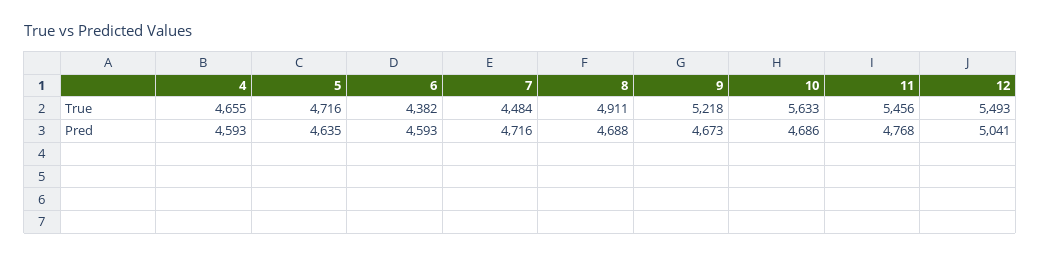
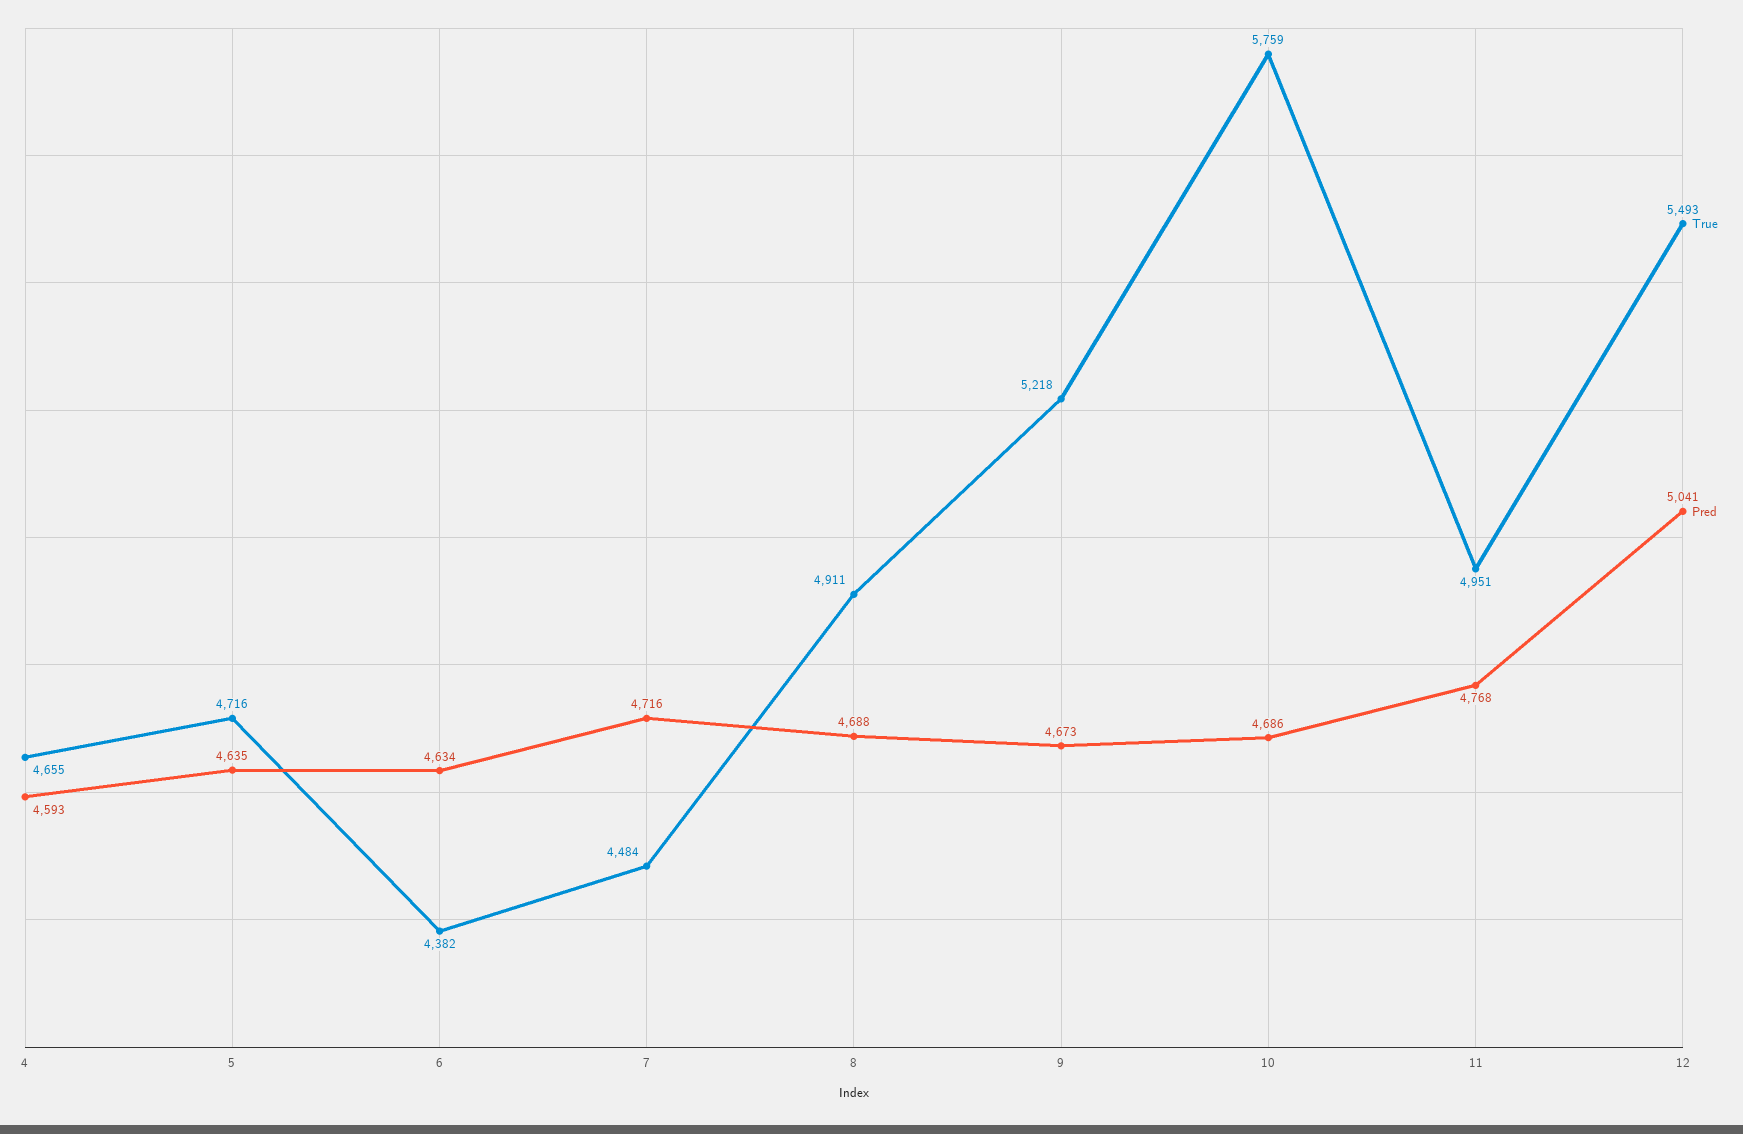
True, 10: 5633 -> 5759
True, 11: 5456 -> 4951
Pred, 6: 4593 -> 4634

